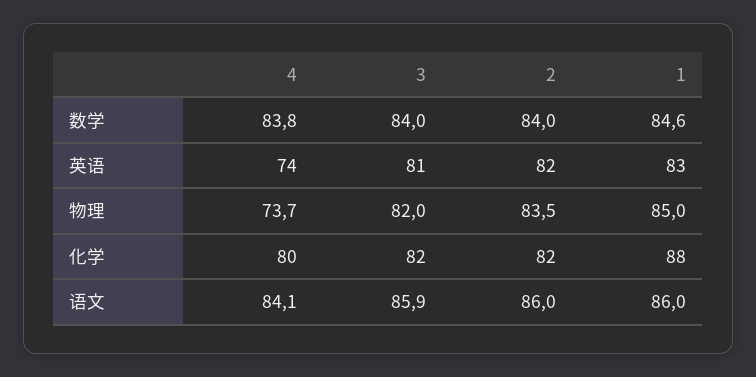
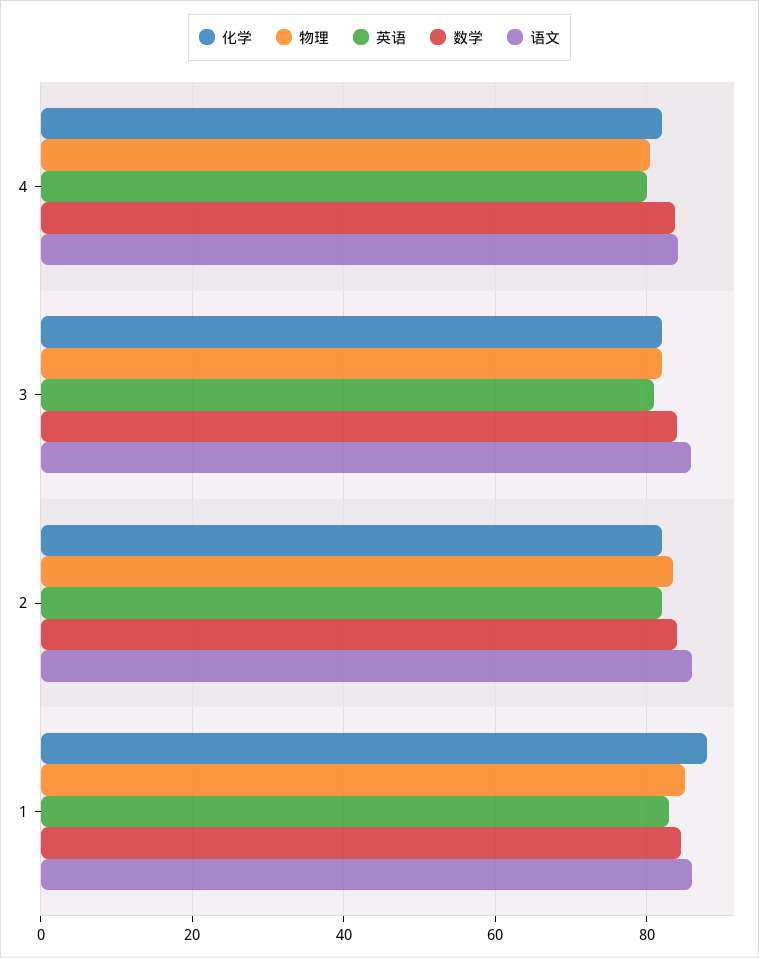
英语, 4: 74 -> 80
物理, 4: 73.7 -> 80
化学, 4: 80 -> 82

